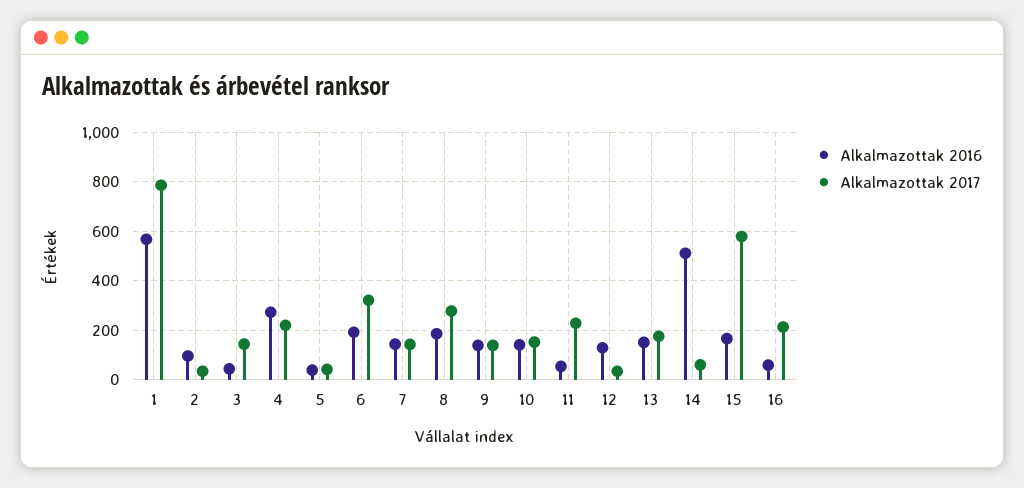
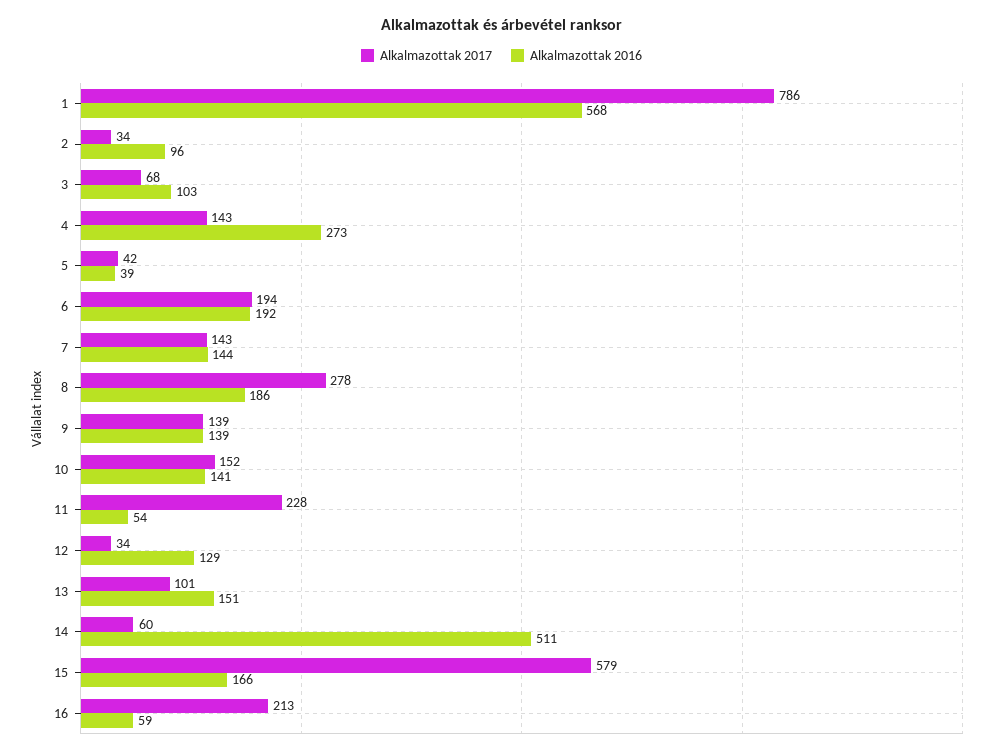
Alkalmazottak 2016, 3: 50 -> 103
Alkalmazottak 2017, 3: 150 -> 68
Alkalmazottak 2017, 4: 225 -> 143
Alkalmazottak 2017, 6: 325 -> 194
Alkalmazottak 2017, 13: 175 -> 101

